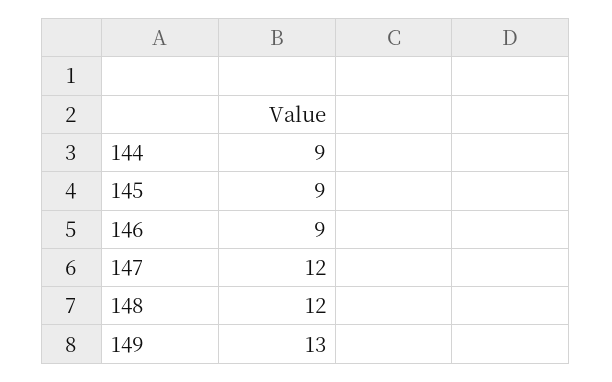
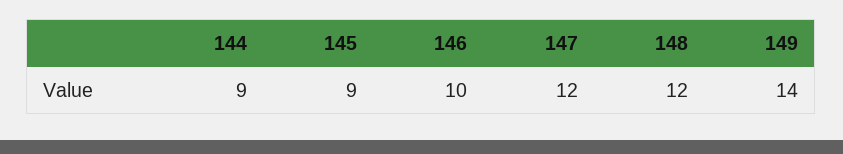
146: 9 -> 10
149: 13 -> 14

